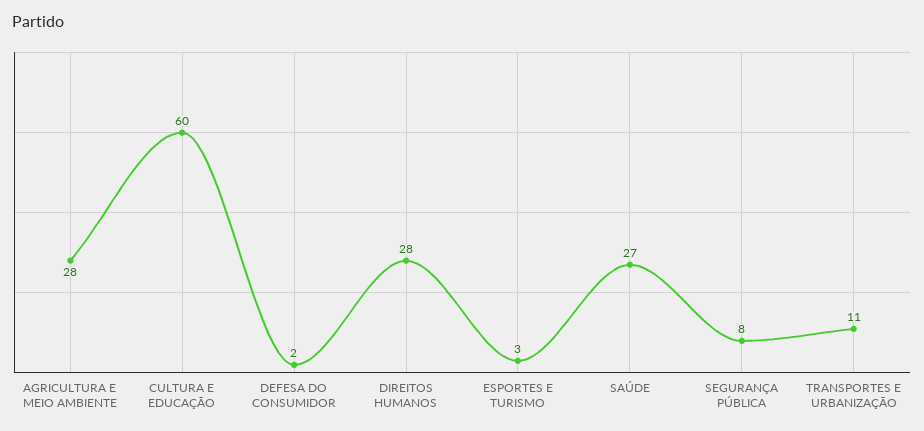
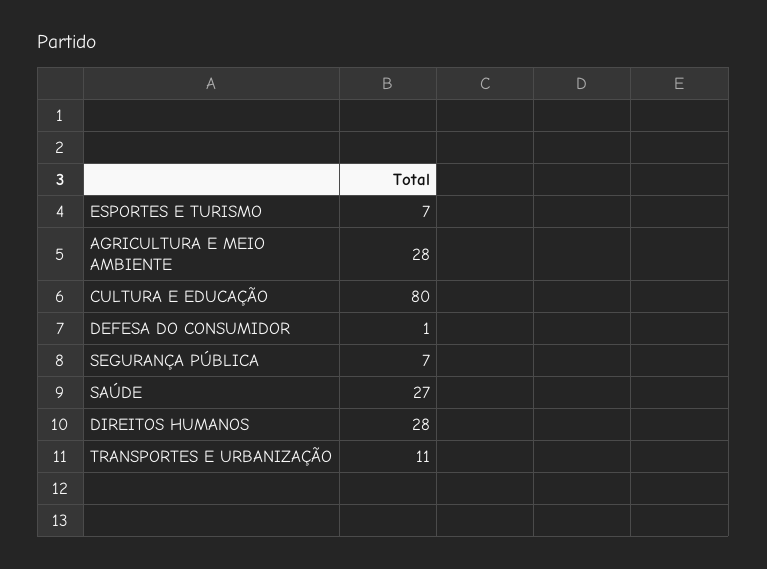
CULTURA E EDUCAÇÃO: 60 -> 80
DEFESA DO CONSUMIDOR: 2 -> 1
ESPORTES E TURISMO: 3 -> 7
SEGURANÇA PÚBLICA: 8 -> 7

